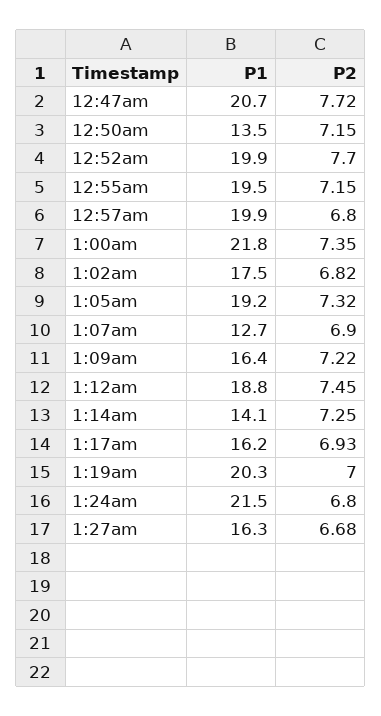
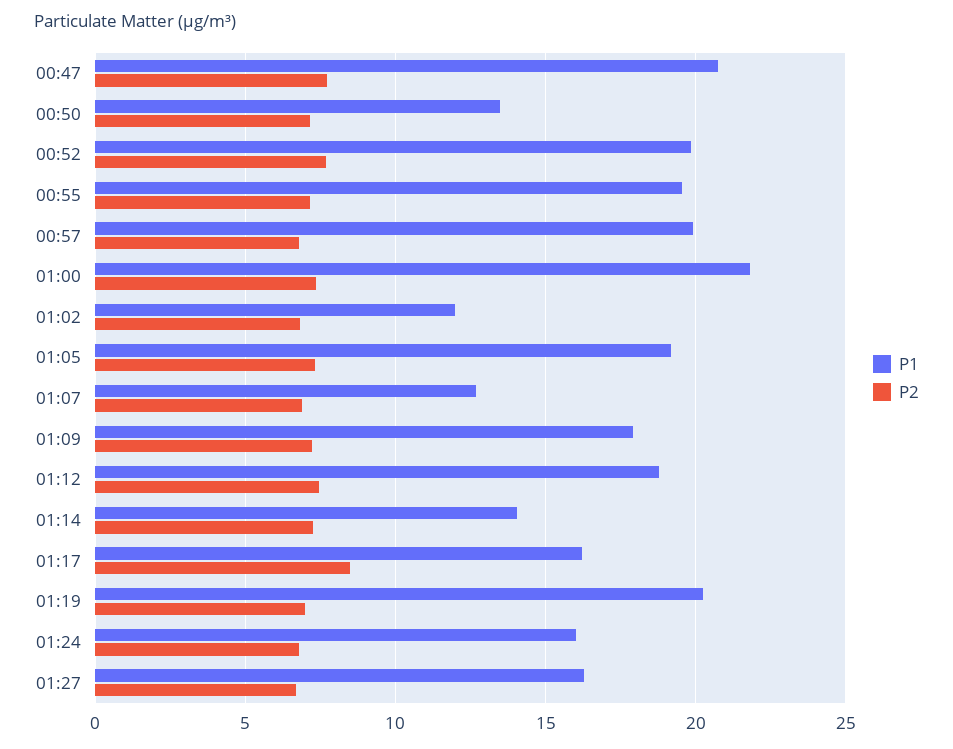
P1, 1:02am: 17.5 -> 12
P1, 1:09am: 16.4 -> 18
P2, 1:17am: 6.93 -> 8.5
P1, 1:24am: 21.5 -> 16

